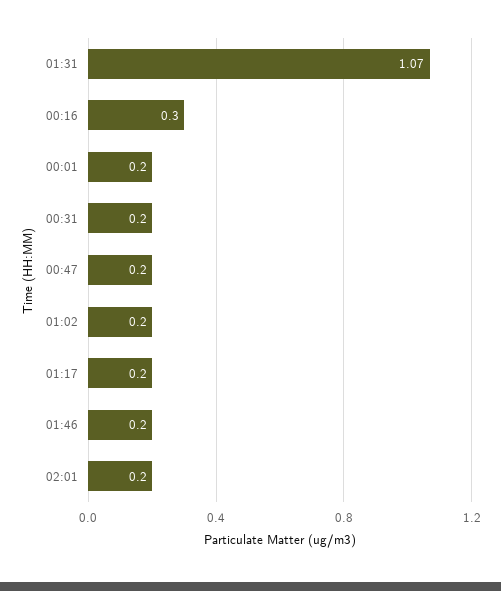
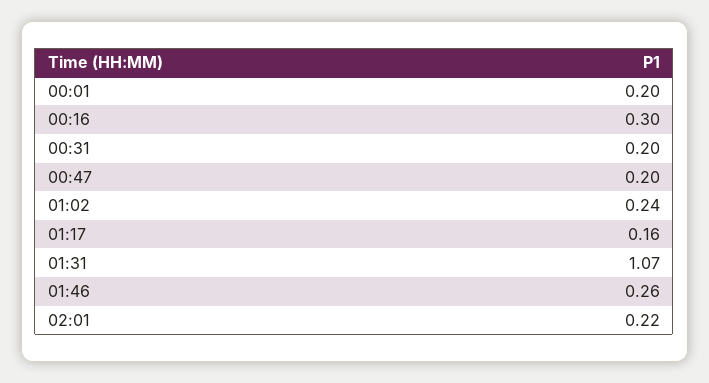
01:02: 0.2 -> 0.24
01:17: 0.2 -> 0.16
01:46: 0.2 -> 0.26
02:01: 0.2 -> 0.22

